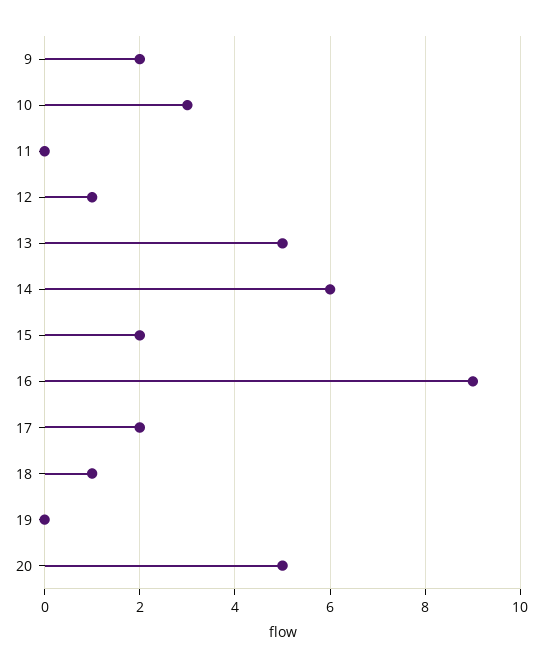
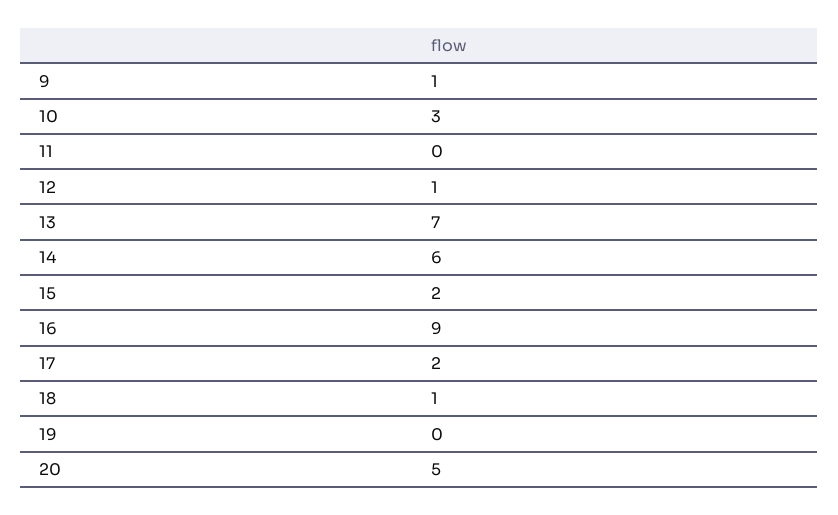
9: 2 -> 1
13: 5 -> 7

